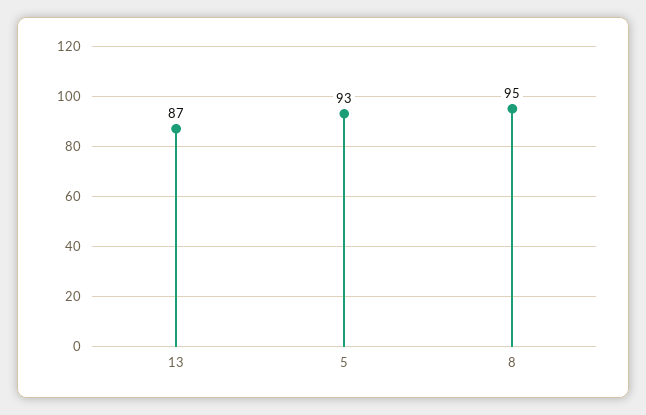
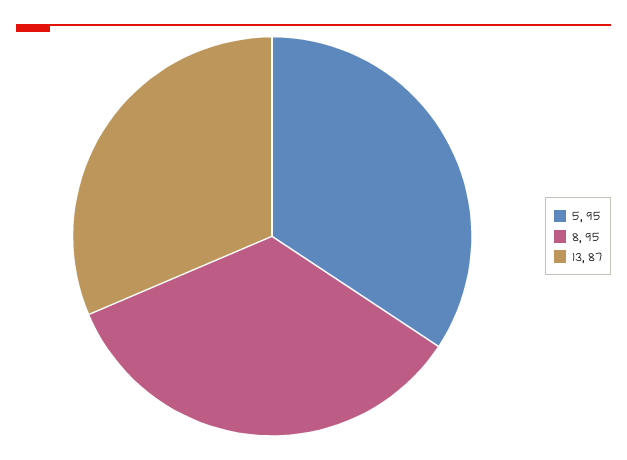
5: 93 -> 95

